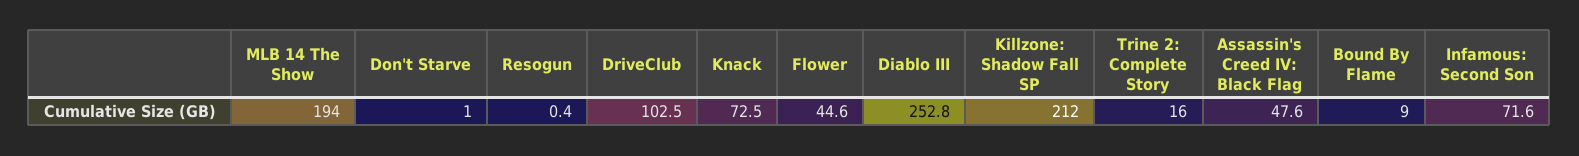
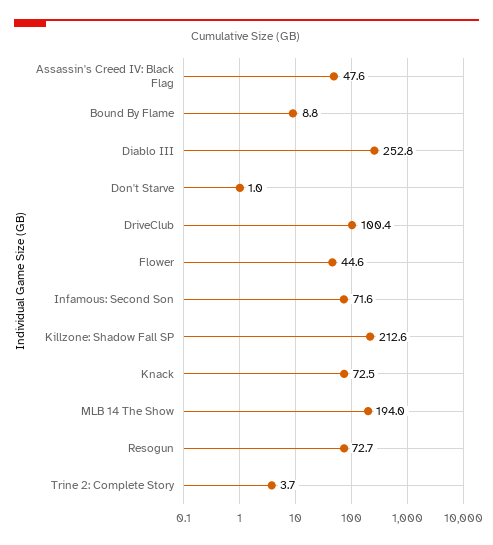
Resogun: 0.4 -> 72.7
DriveClub: 102.5 -> 100.4
Killzone: Shadow Fall SP: 212 -> 212.6
Trine 2: Complete Story: 16 -> 3.7
Bound By Flame: 9 -> 8.8

